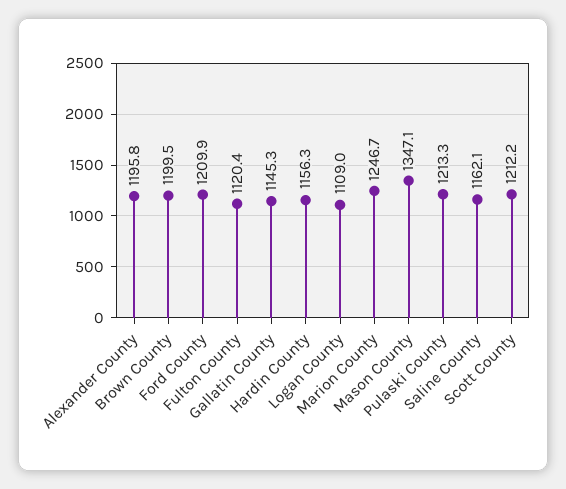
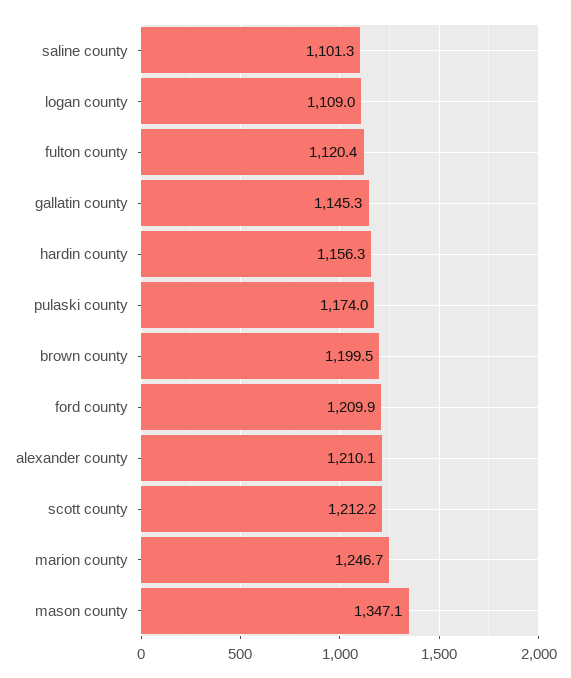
Alexander County: 1195.8 -> 1210.1
Pulaski County: 1213.3 -> 1174
Saline County: 1162.1 -> 1101.3

